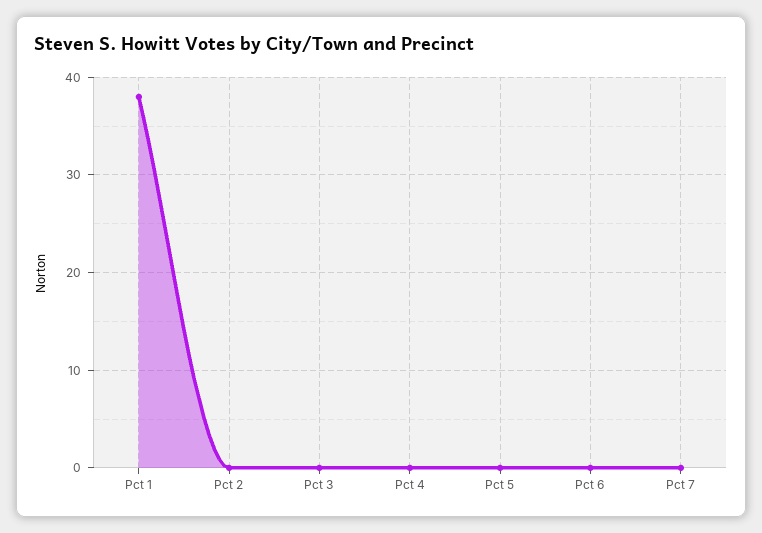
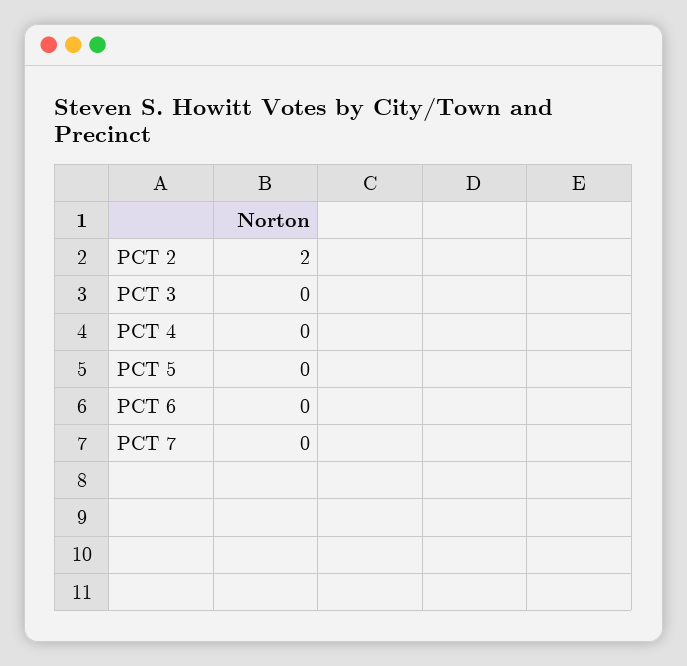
Pct 1: 38 -> none
Pct 2: 0 -> 2

